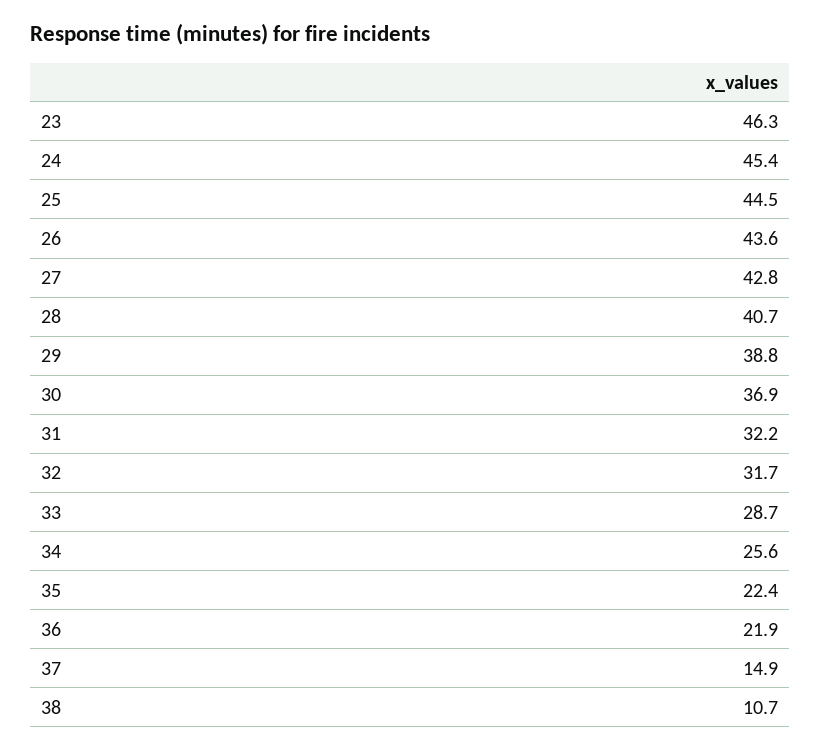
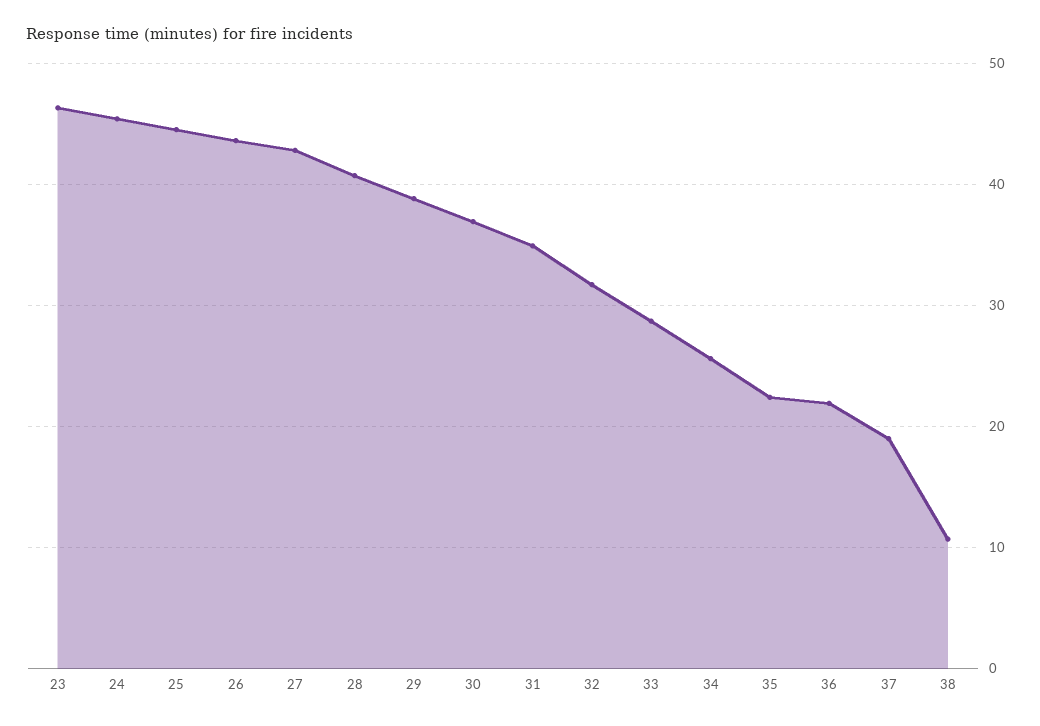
31: 32.2 -> 35
37: 14.9 -> 19

